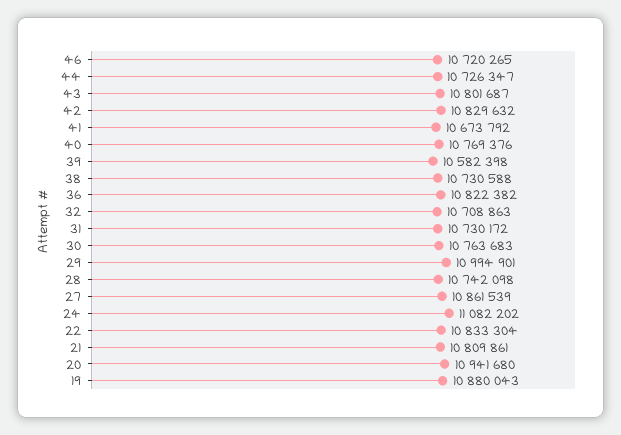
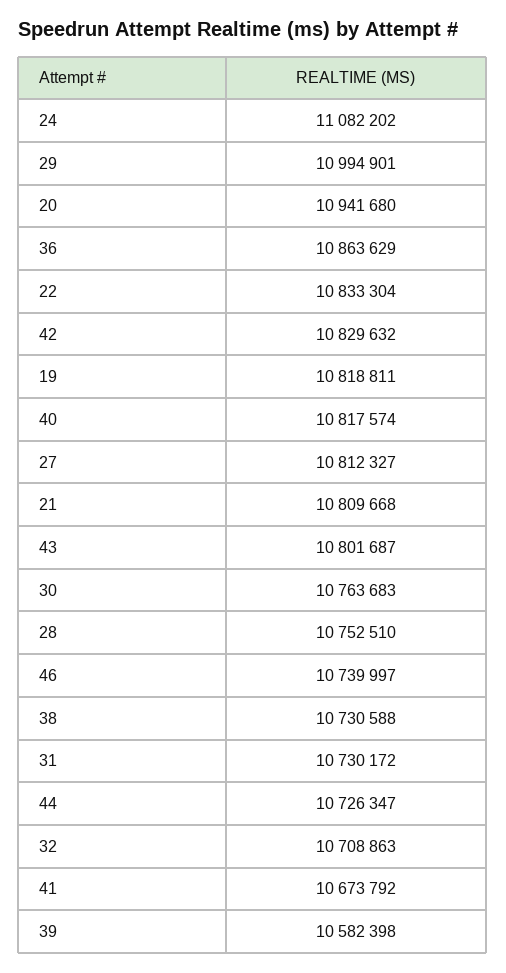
46: 10720265 -> 10739997
40: 10769376 -> 10817574
36: 10822382 -> 10863629
28: 10742098 -> 10752510
27: 10861539 -> 10812327
21: 10809861 -> 10809668
19: 10880043 -> 10818811

